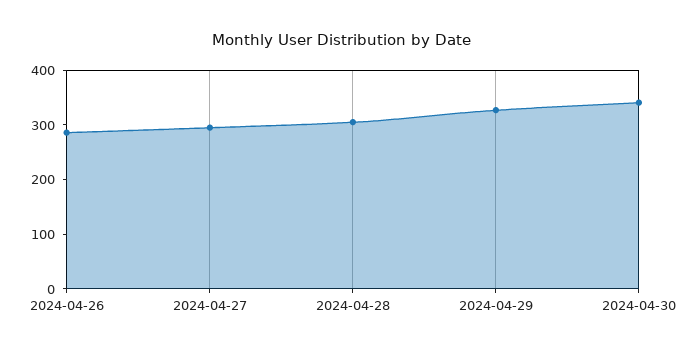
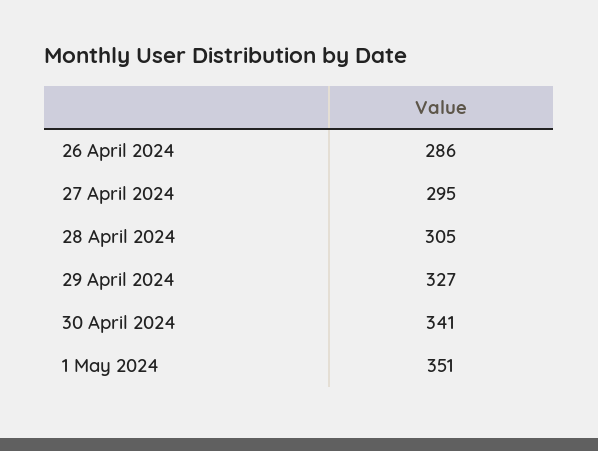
1 May 2024: none -> 351

